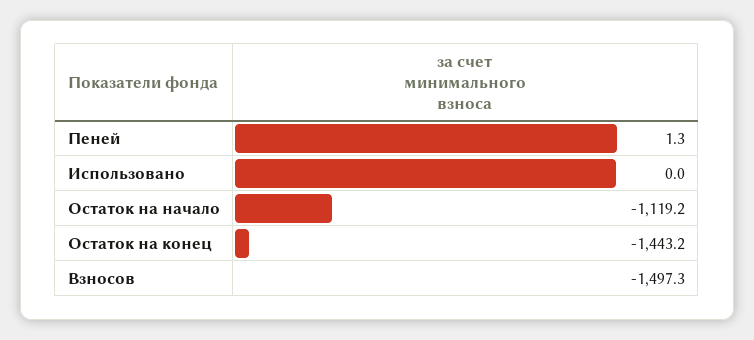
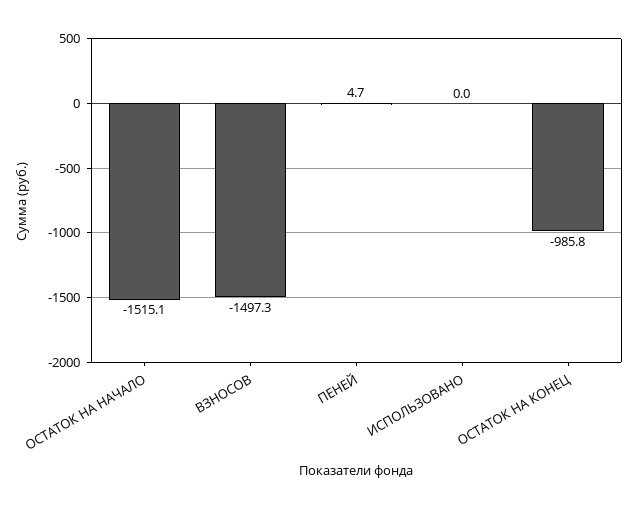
Пеней: 1.3 -> 4.7
Остаток на начало: -1119.2 -> -1515.1
Остаток на конец: -1443.2 -> -985.8

